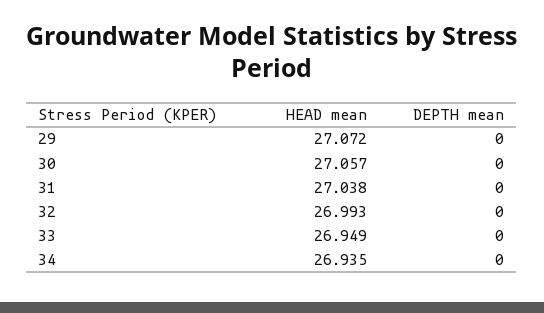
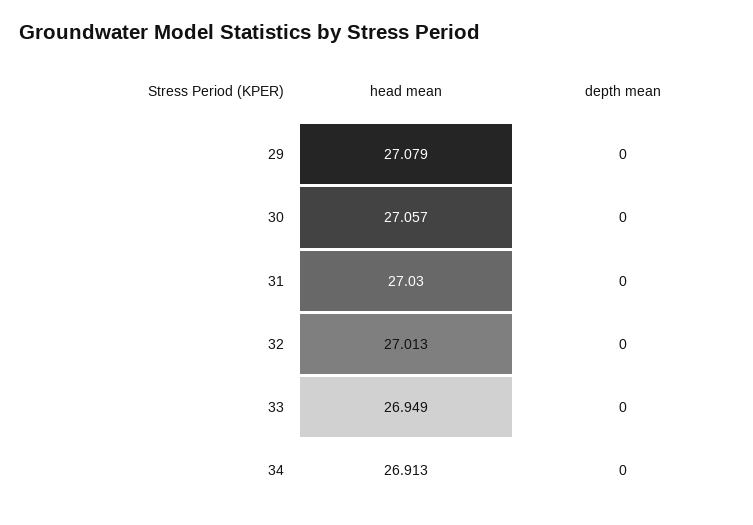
HEAD mean, 29: 27.072 -> 27.079
HEAD mean, 31: 27.038 -> 27.03
HEAD mean, 32: 26.993 -> 27.013
HEAD mean, 34: 26.935 -> 26.913

